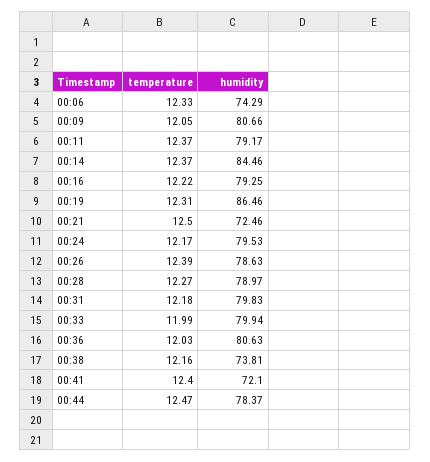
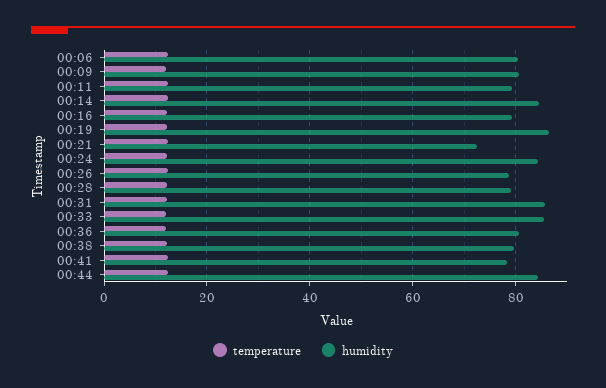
humidity, 00:06: 74.29 -> 80
humidity, 00:24: 79.53 -> 84
humidity, 00:31: 79.83 -> 86
humidity, 00:33: 79.94 -> 86
humidity, 00:38: 73.81 -> 80
humidity, 00:41: 72.1 -> 78
humidity, 00:44: 78.37 -> 84

